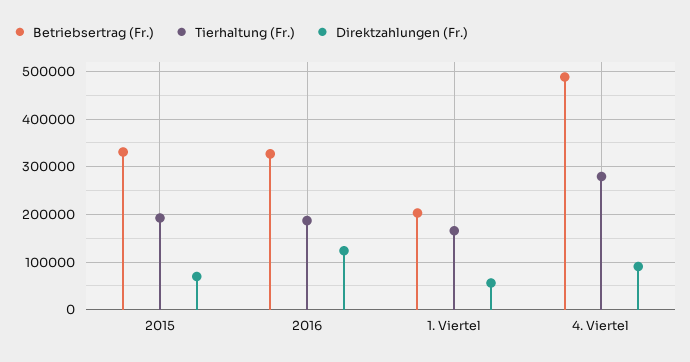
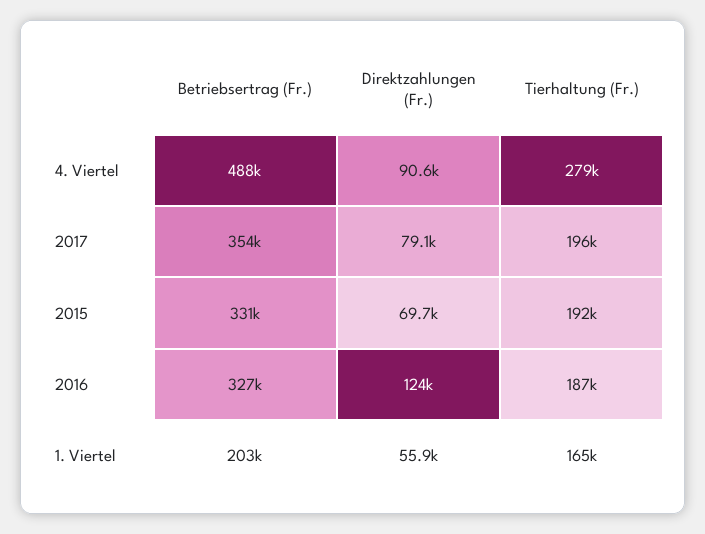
Betriebsertrag (Fr.), 2017: none -> 354000
Direktzahlungen (Fr.), 2017: none -> 79100
Tierhaltung (Fr.), 2017: none -> 196000

